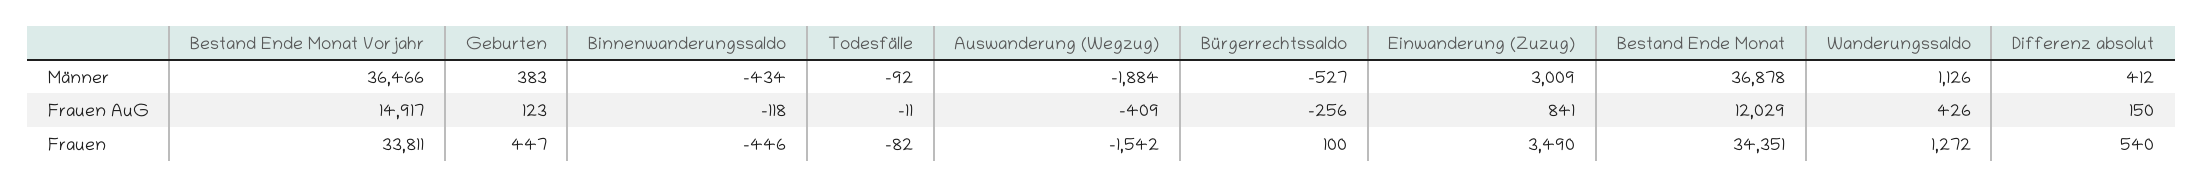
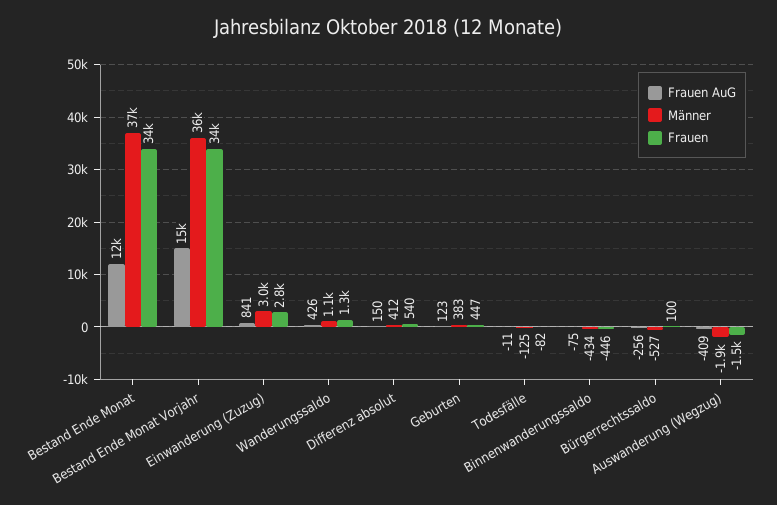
Männer, Todesfälle: -92 -> -125
Frauen AuG, Binnenwanderungssaldo: -118 -> -75
Frauen, Einwanderung (Zuzug): 3490 -> 2800

